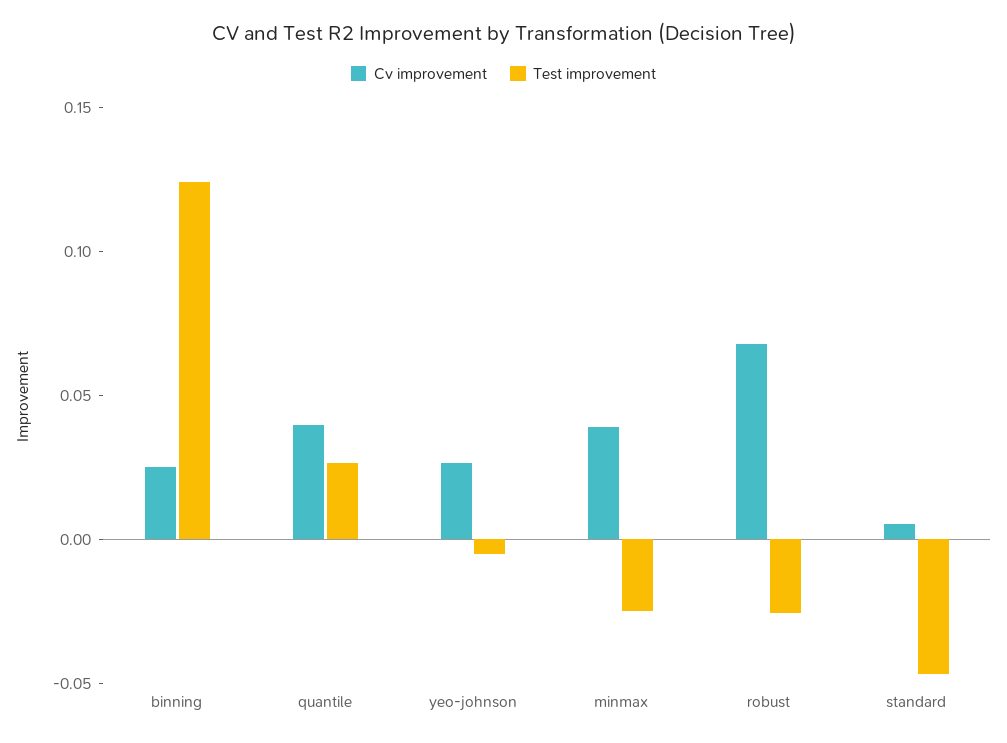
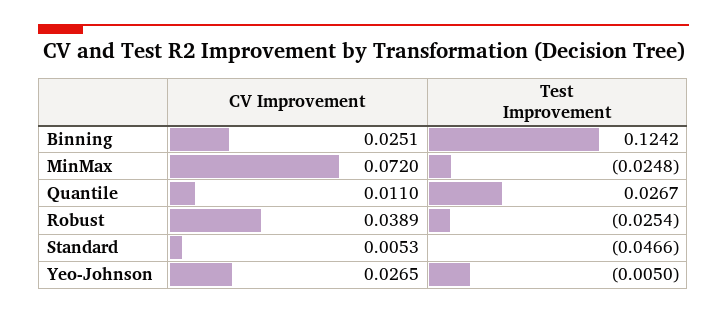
Cv improvement, quantile: 0.04 -> 0.011
Cv improvement, minmax: 0.04 -> 0.072
Cv improvement, robust: 0.07 -> 0.0389

